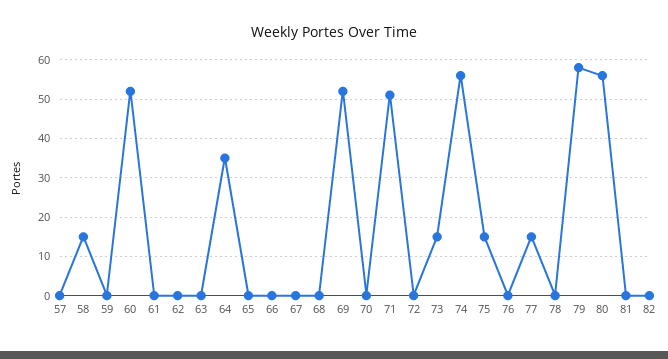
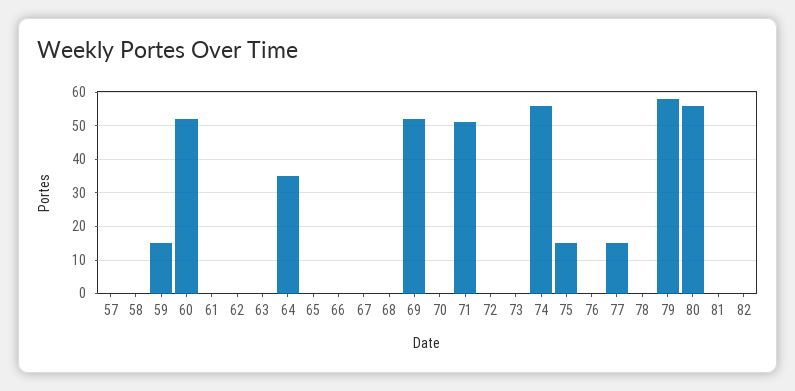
58: 15 -> 0
59: 0 -> 15
73: 15 -> 0

